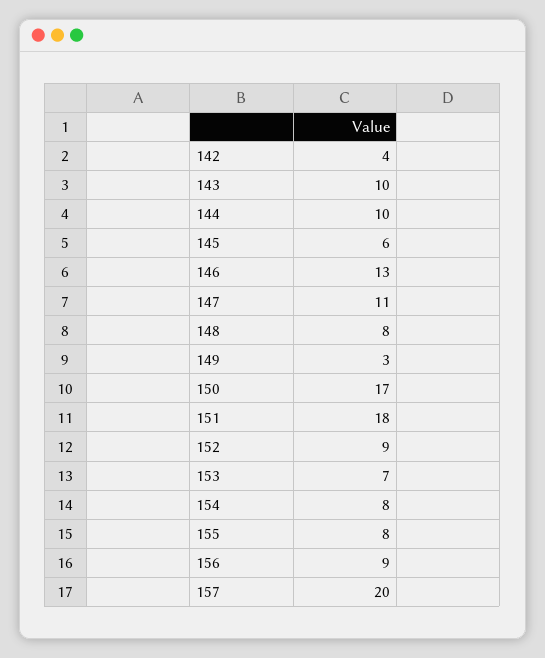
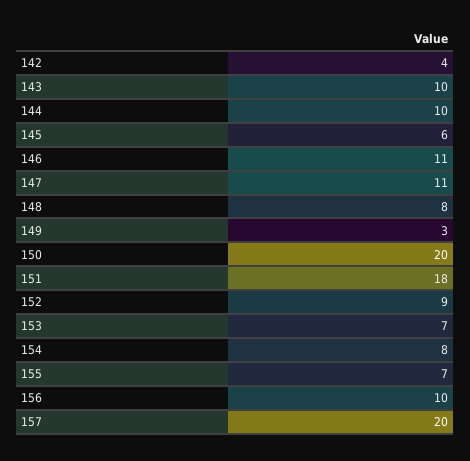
146: 13 -> 11
150: 17 -> 20
155: 8 -> 7
156: 9 -> 10

